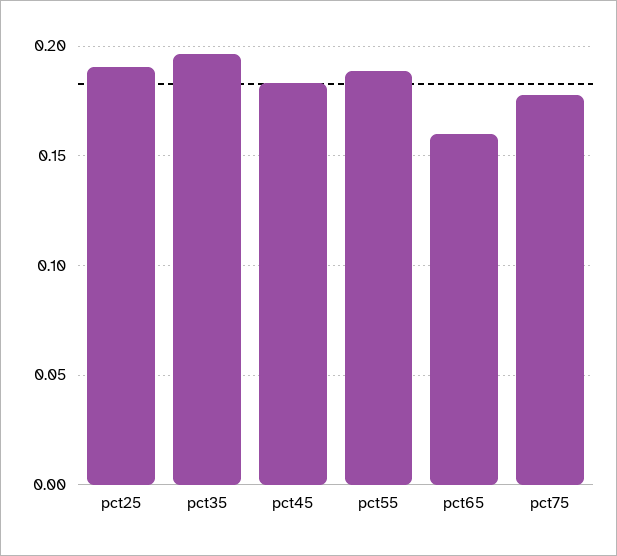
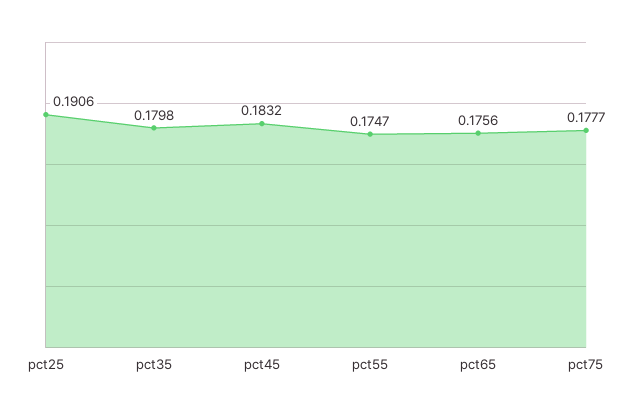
pct35: 0.195 -> 0.1798
pct55: 0.19 -> 0.1747
pct65: 0.16 -> 0.1756

